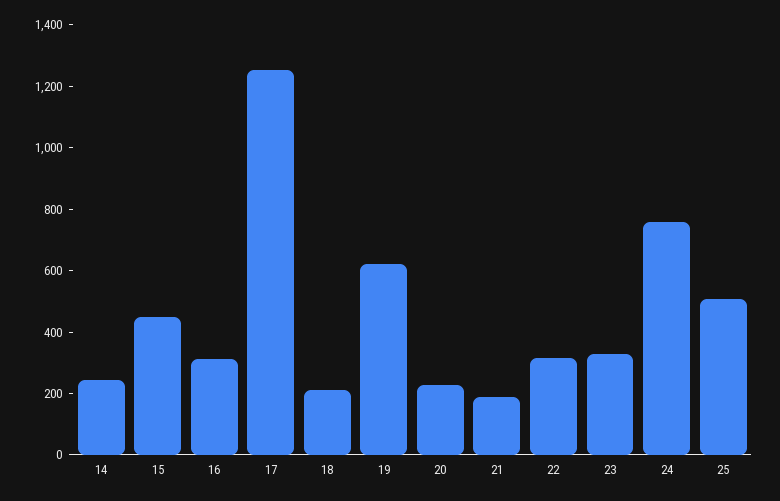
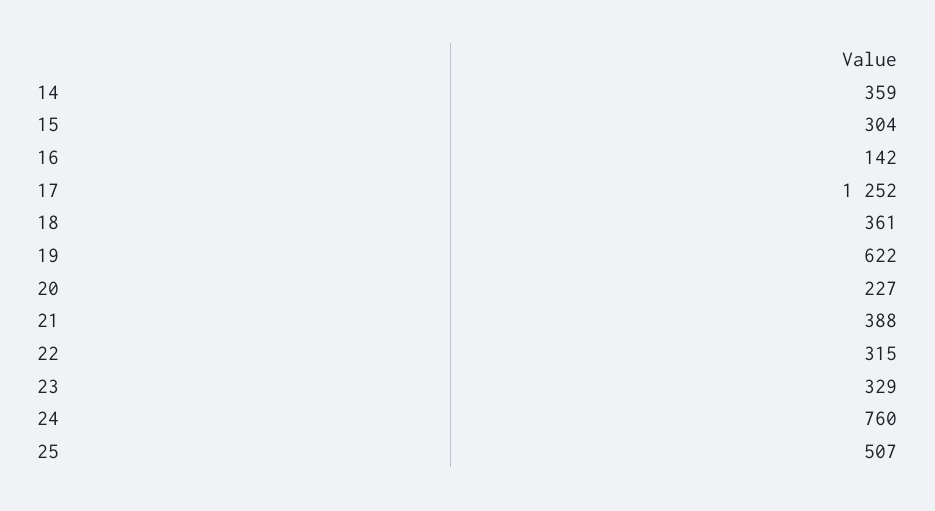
14: 250 -> 359
15: 450 -> 304
16: 300 -> 142
18: 200 -> 361
21: 200 -> 388

